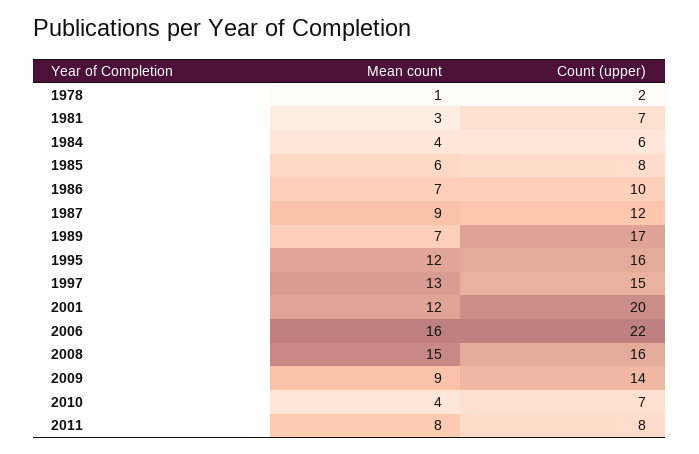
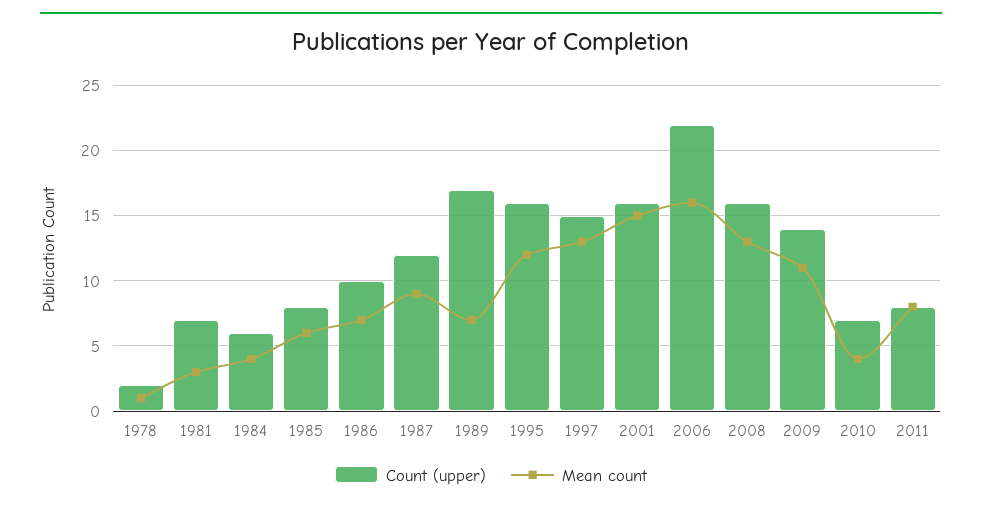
Mean count, 2001: 12 -> 15
Count (upper), 2001: 20 -> 16
Mean count, 2008: 15 -> 13
Mean count, 2009: 9 -> 11

